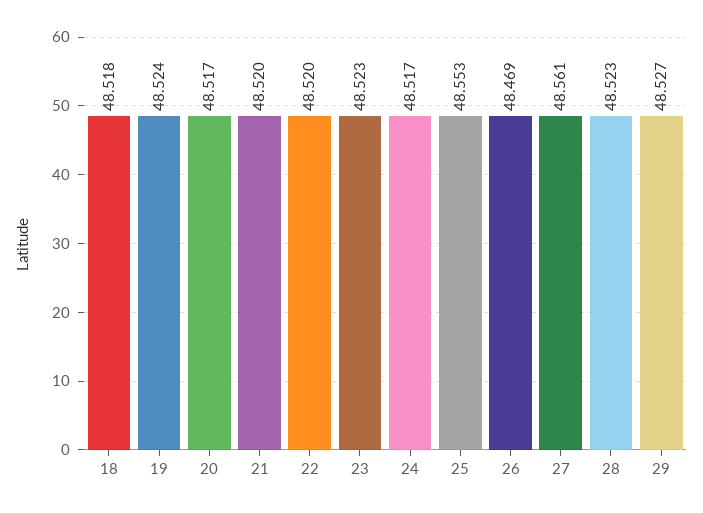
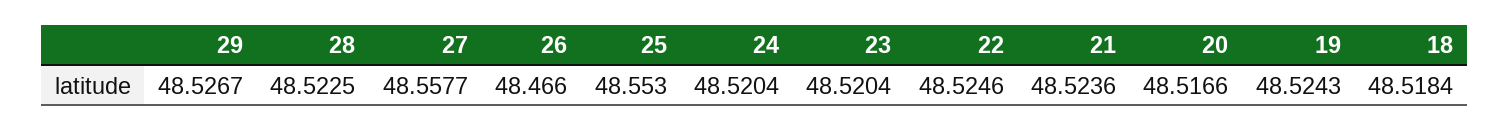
21: 48.52 -> 48.5236
22: 48.52 -> 48.5246
23: 48.523 -> 48.5204
24: 48.517 -> 48.5204
26: 48.469 -> 48.466
27: 48.561 -> 48.5577

